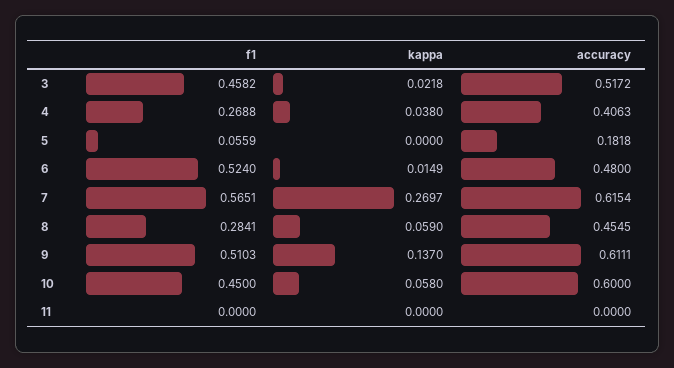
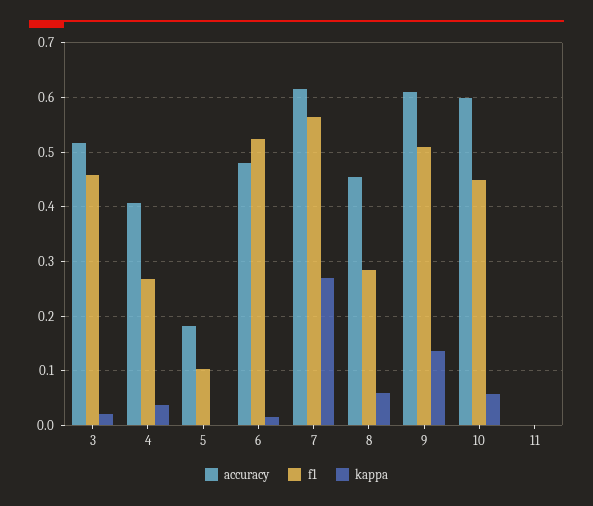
f1, 5: 0.0559 -> 0.1

